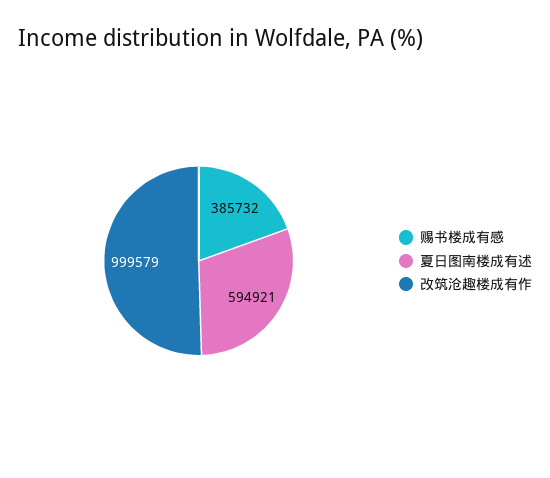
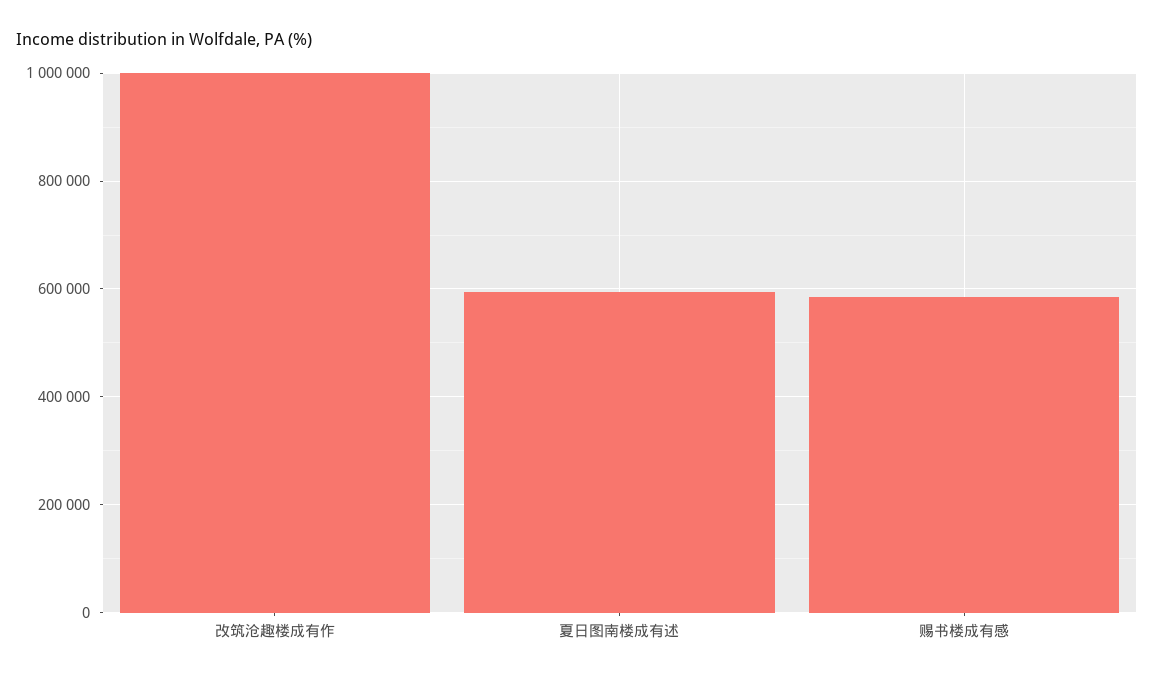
赐书楼成有感: 385732 -> 580000

